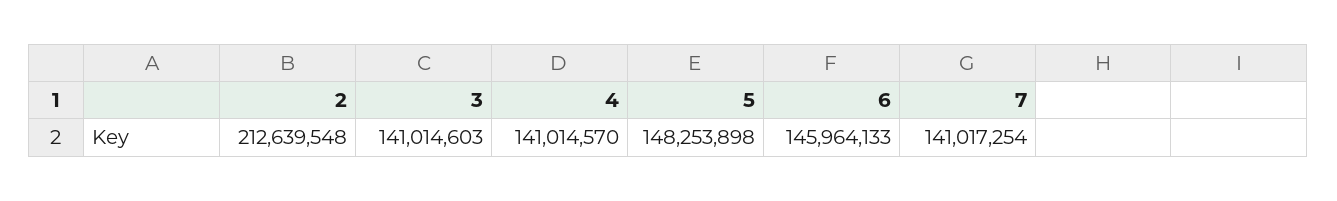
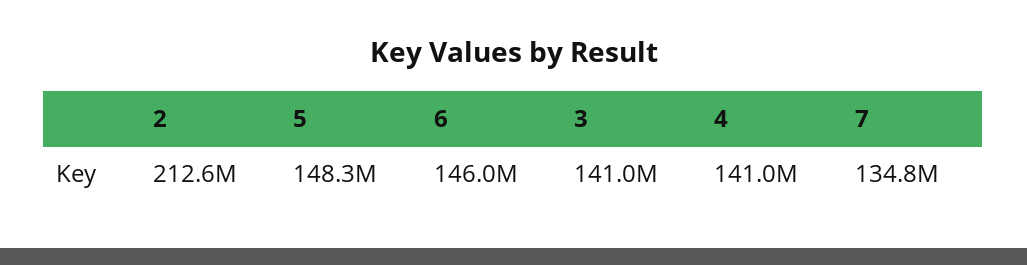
7: 141017254 -> 134800000

